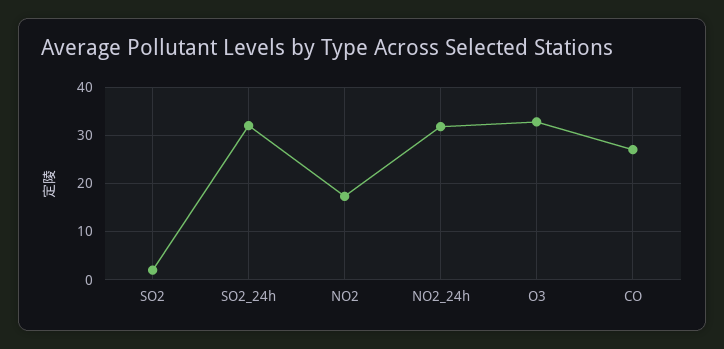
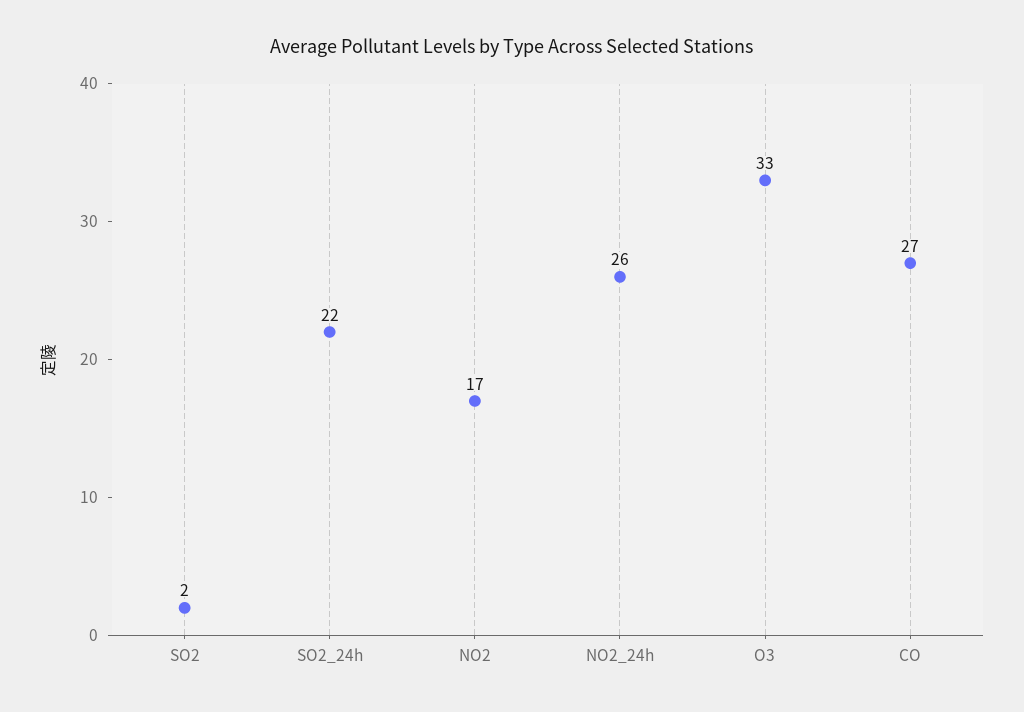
SO2_24h: 32 -> 22
NO2_24h: 32 -> 26

